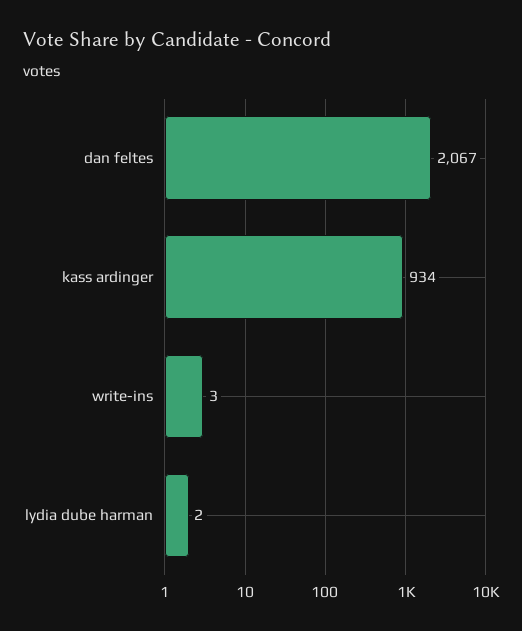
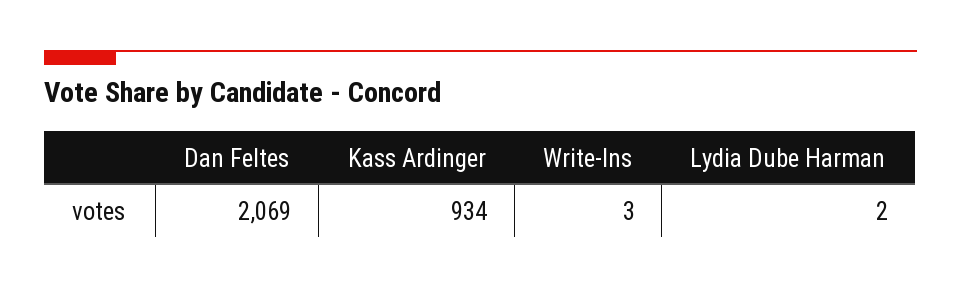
dan feltes: 2067 -> 2069

